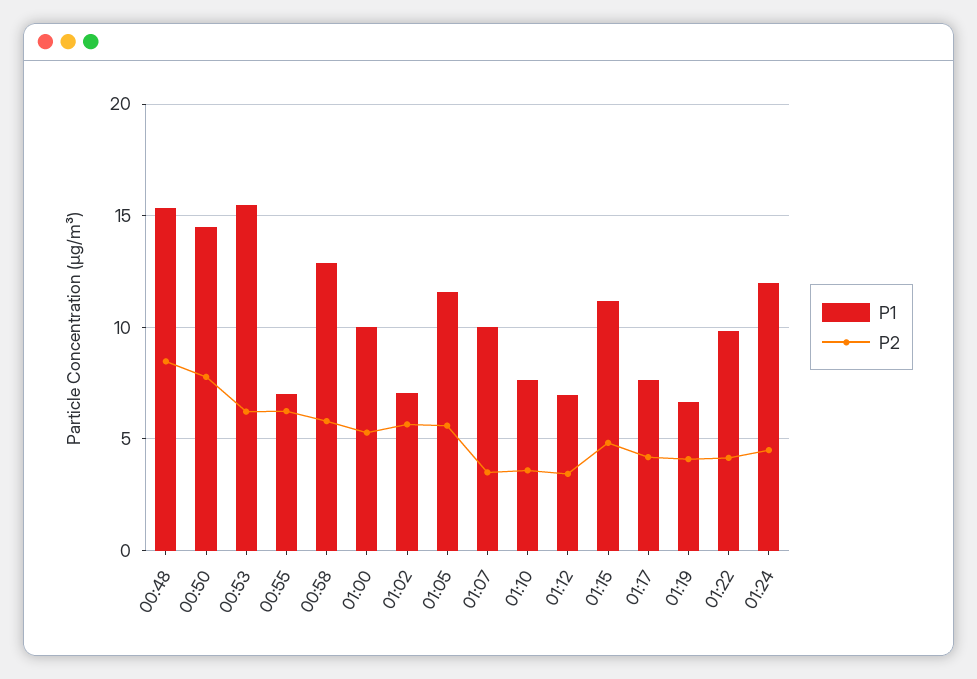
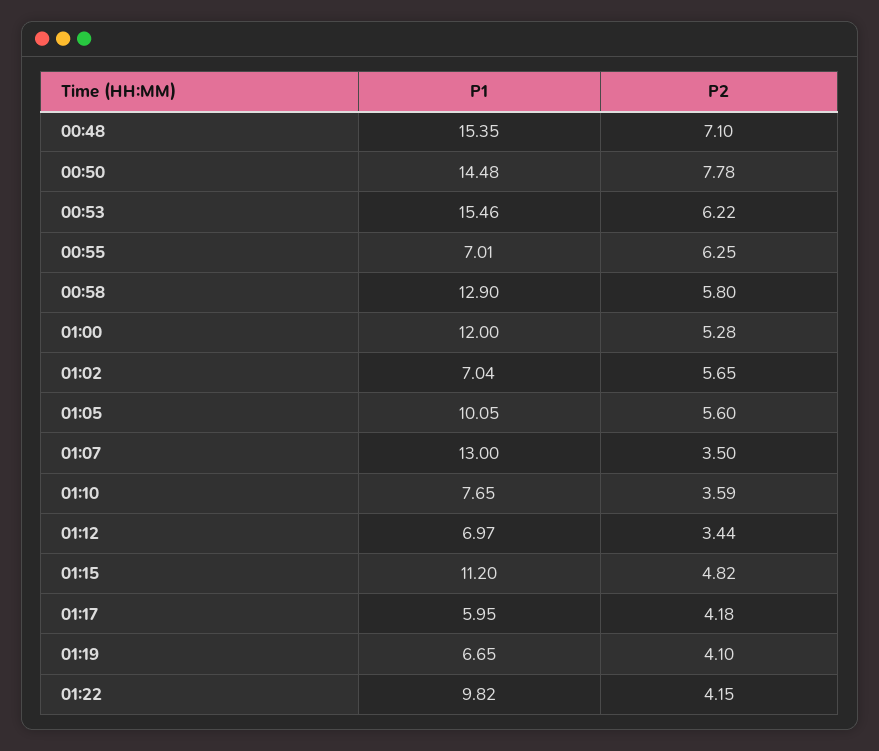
P2, 00:48: 8.5 -> 7.1
P1, 01:00: 10 -> 12
P1, 01:05: 11.5 -> 10.05
P1, 01:07: 10 -> 13
P1, 01:17: 7.5 -> 5.95
P1, 01:24: 12 -> none
P2, 01:24: 4.5 -> none

